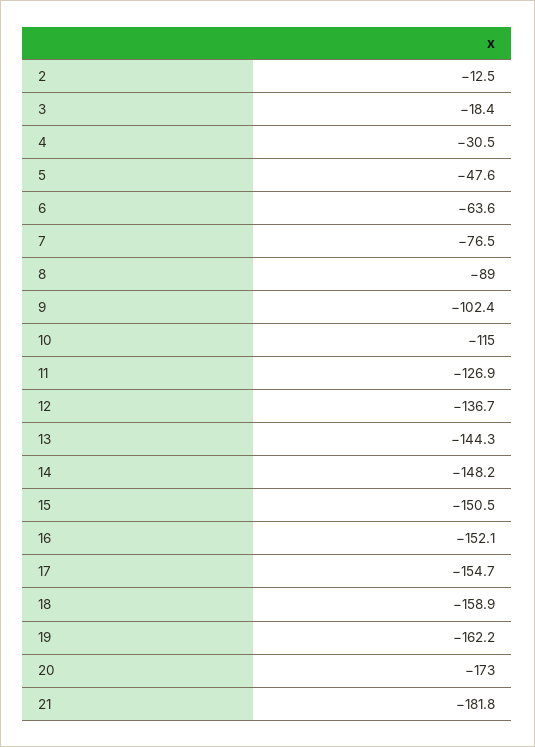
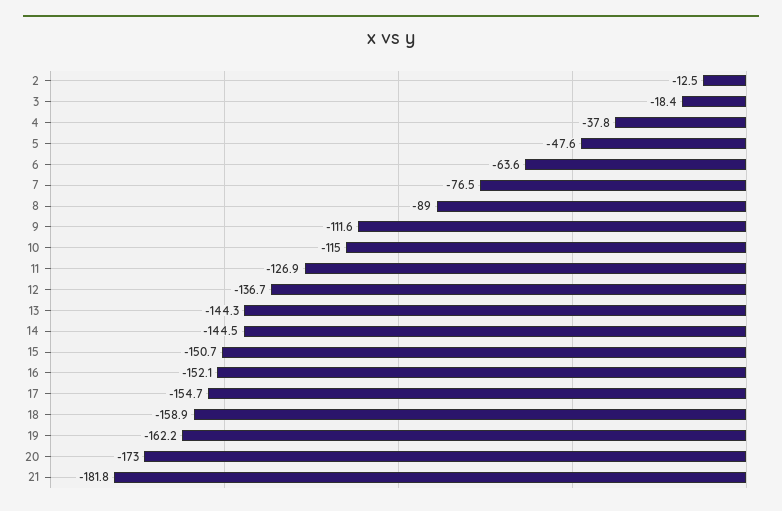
4: -30.5 -> -37.8
9: -102.4 -> -111.6
14: -148.2 -> -144.5
15: -150.5 -> -150.7

